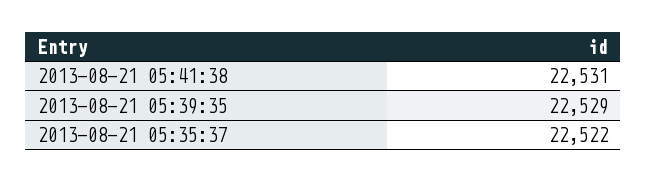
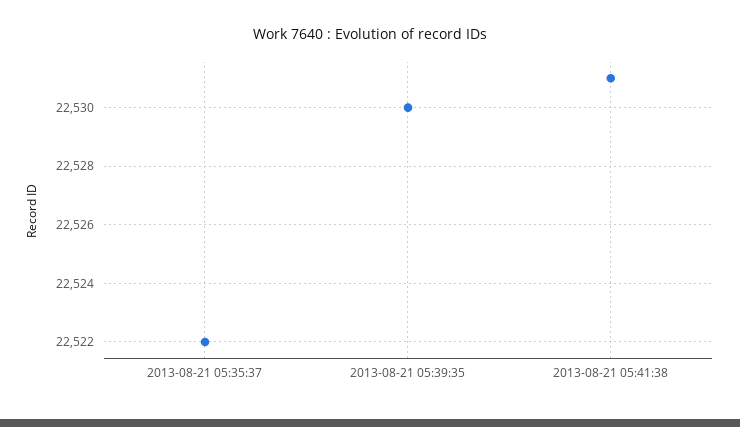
2013-08-21 05:39:35: 22529 -> 22530

